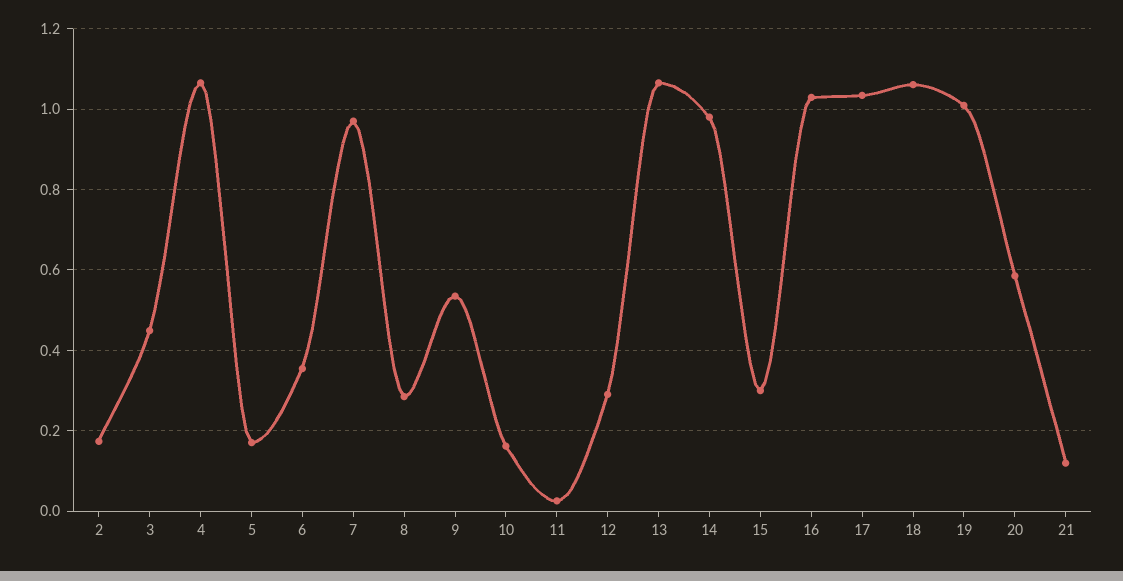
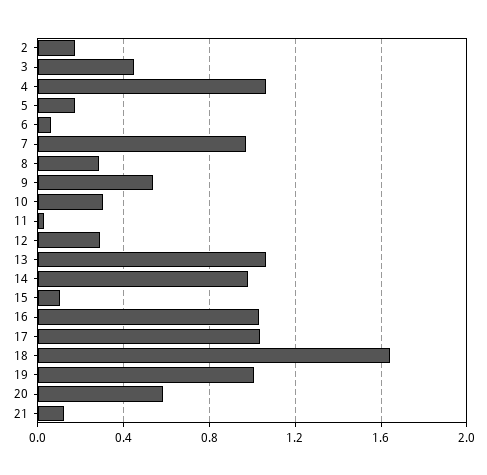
6: 0.36 -> 0.05
10: 0.16 -> 0.3
15: 0.3 -> 0.1
18: 1.06 -> 1.65

